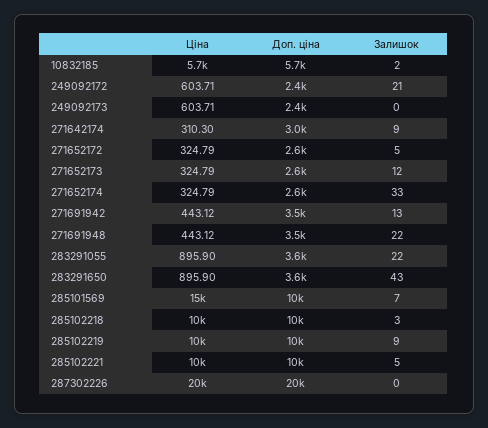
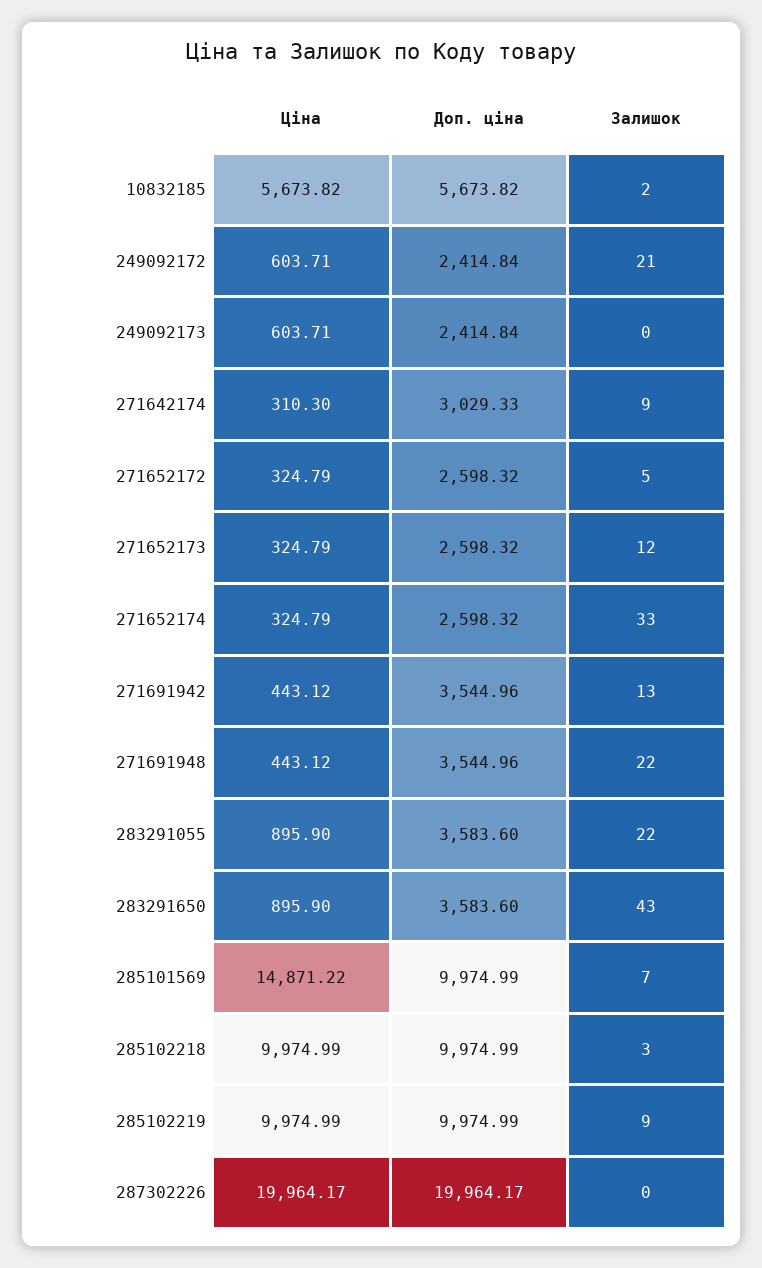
Ціна, 285102221: 10000 -> none
Доп. ціна, 285102221: 10000 -> none
Залишок, 285102221: 5 -> none

